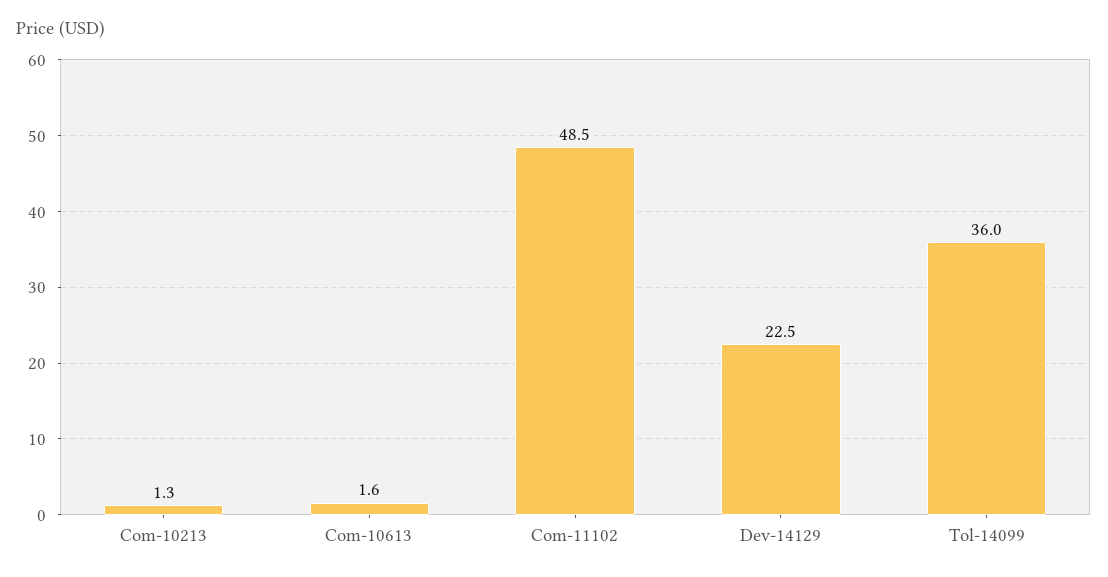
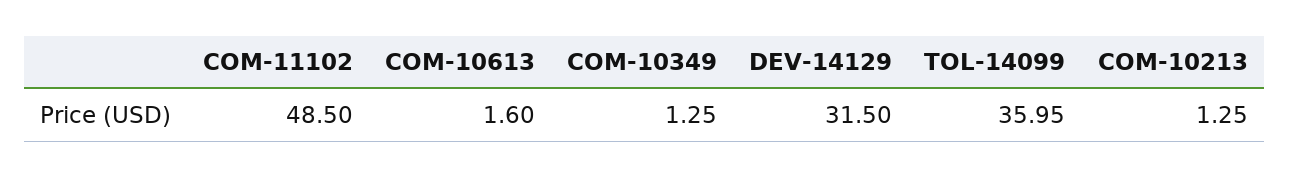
Dev-14129: 22.5 -> 31.5
COM-10349: none -> 1.25

